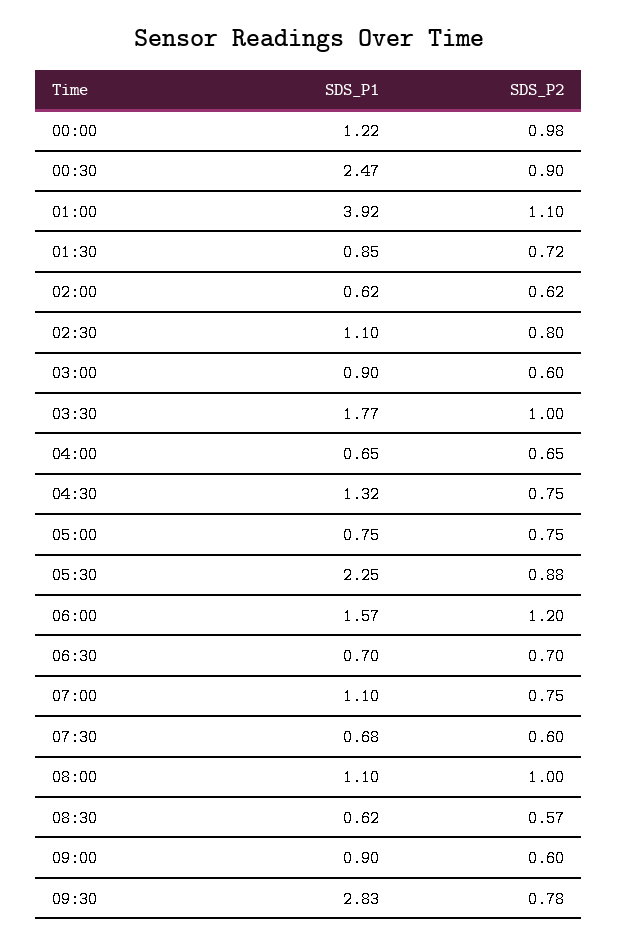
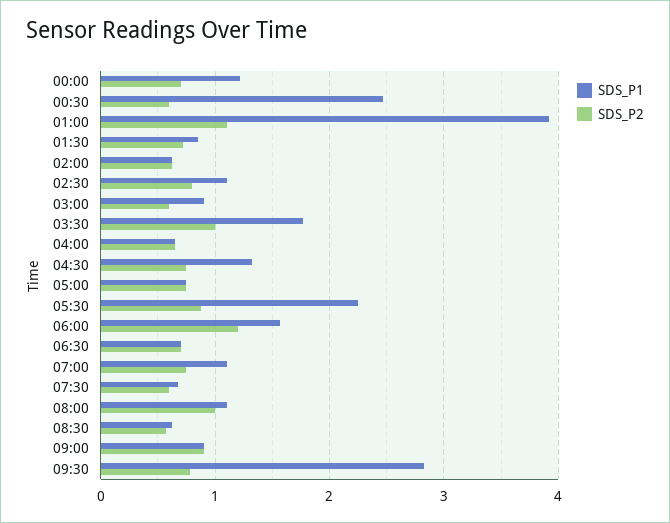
SDS_P2, 00:00: 0.98 -> 0.7
SDS_P2, 00:30: 0.9 -> 0.6
SDS_P2, 09:00: 0.6 -> 0.9

